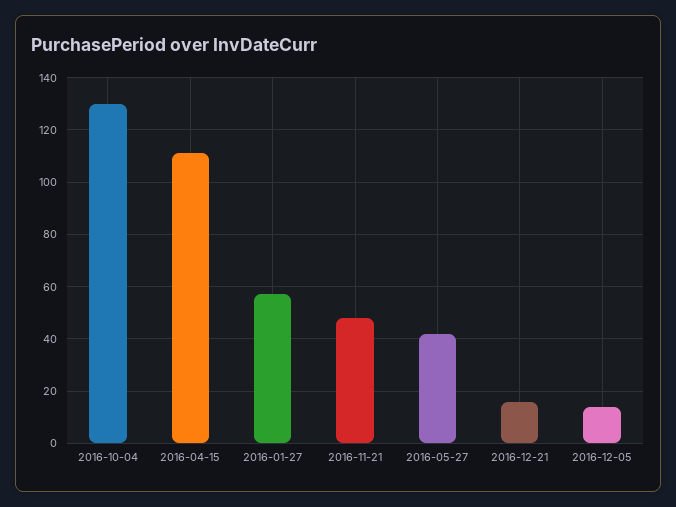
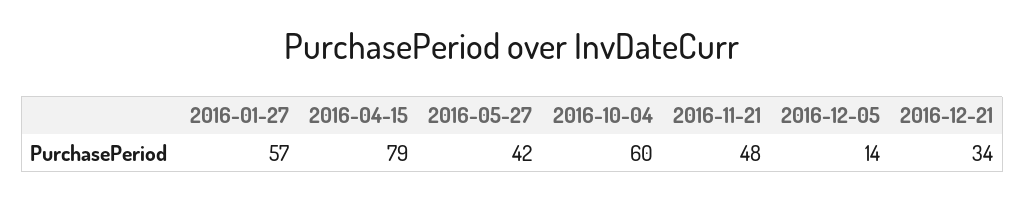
2016-10-04: 130 -> 60
2016-04-15: 110 -> 79
2016-12-21: 15 -> 34

